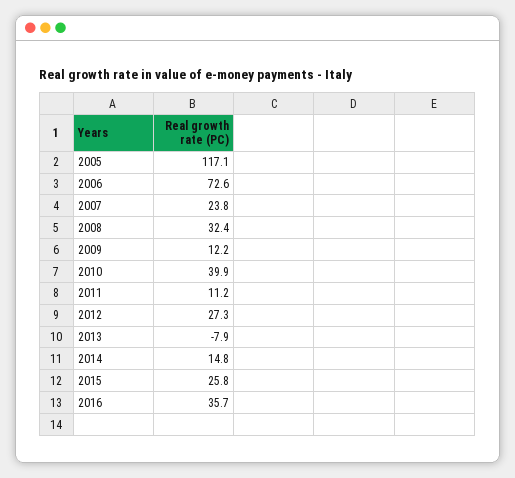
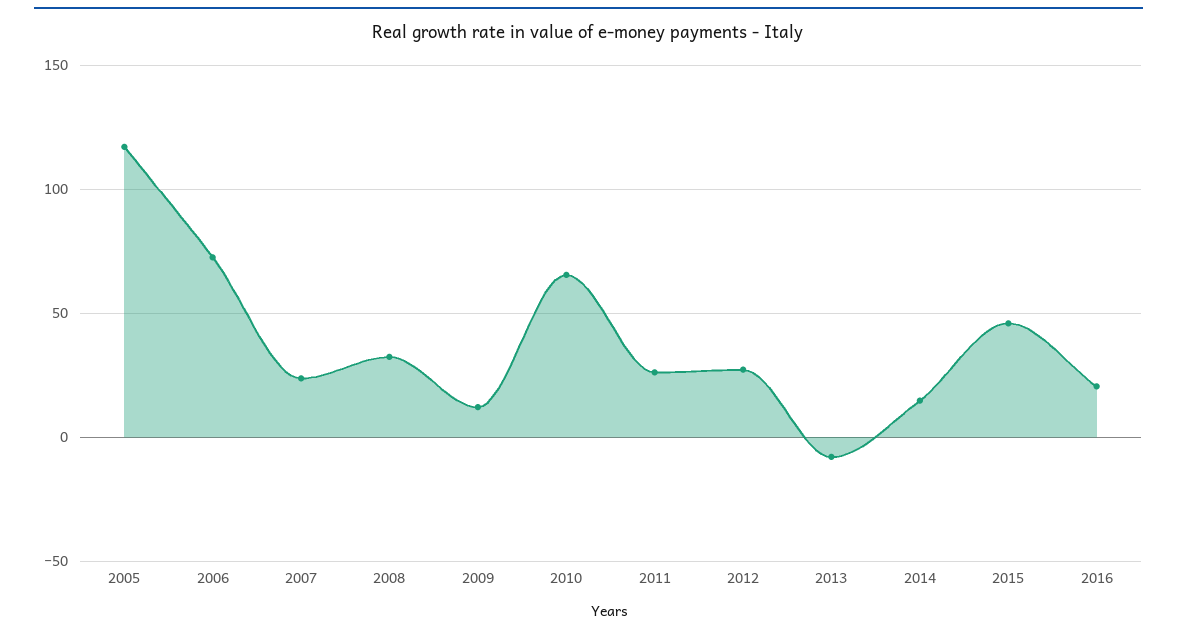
2010: 39.9 -> 65
2011: 11.2 -> 25
2015: 25.8 -> 45
2016: 35.7 -> 20

